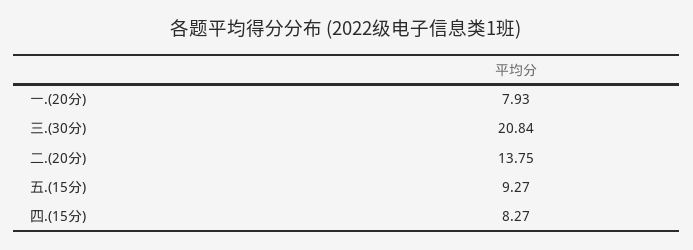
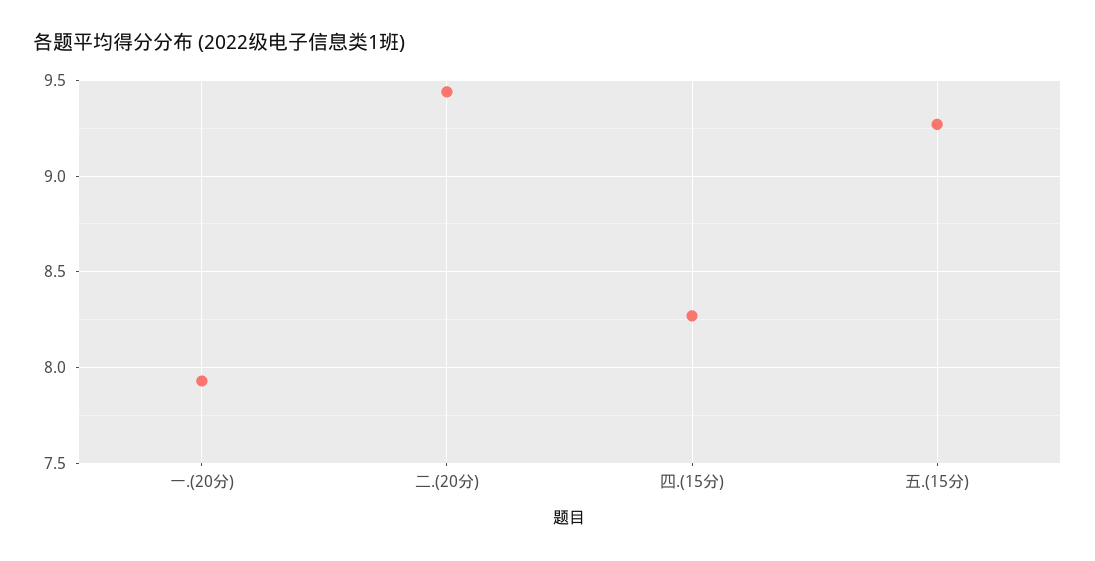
三.(30分): 20.84 -> none
二.(20分): 13.75 -> 9.45

